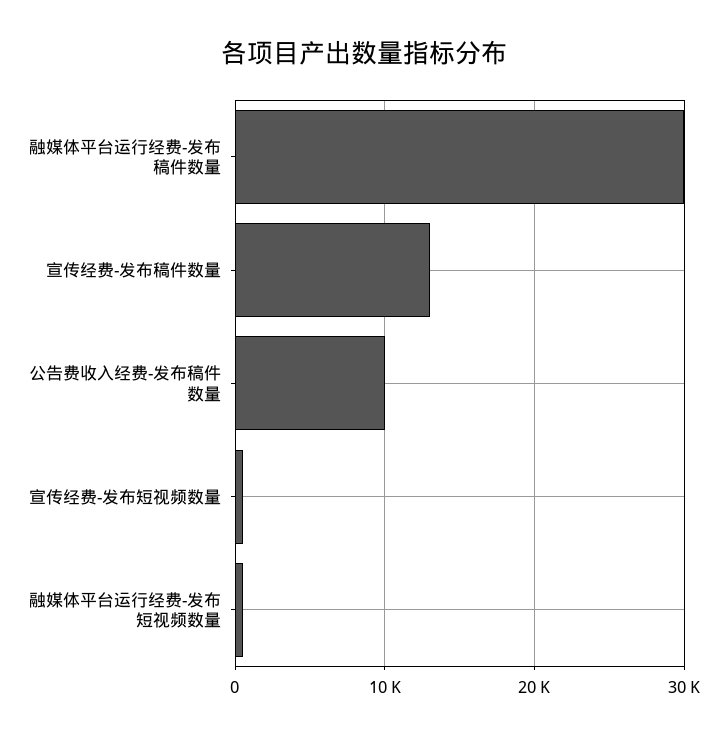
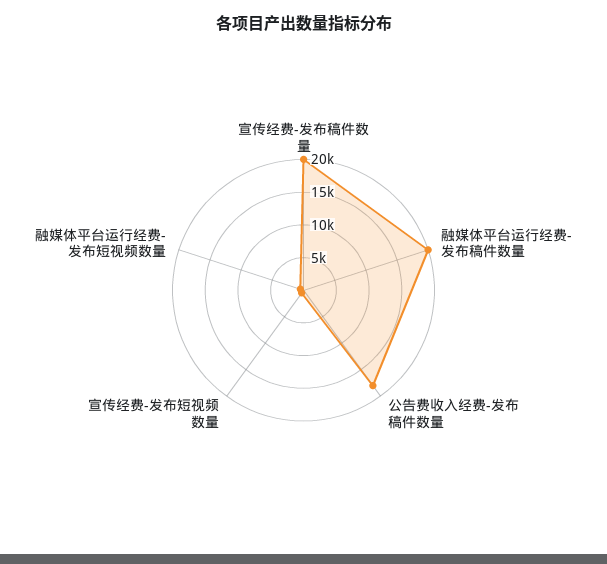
融媒体平台运行经费-发布稿件数量: 30000 -> 20000
宣传经费-发布稿件数量: 13000 -> 20000
公告费收入经费-发布稿件数量: 10000 -> 17500

